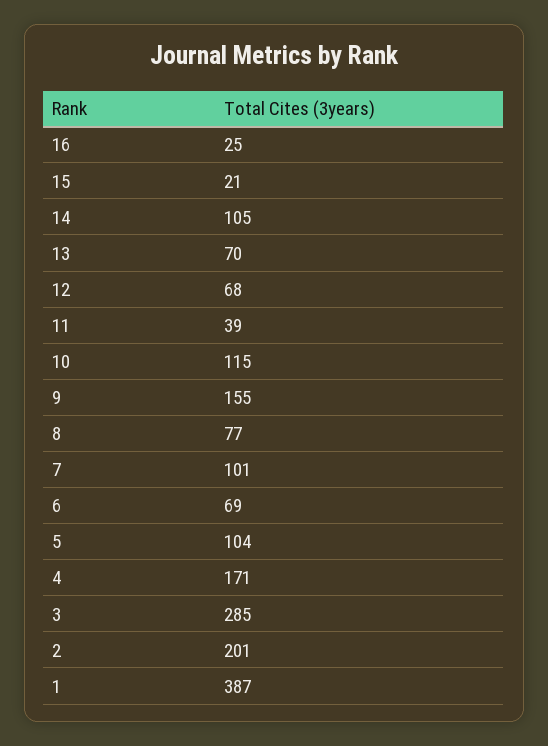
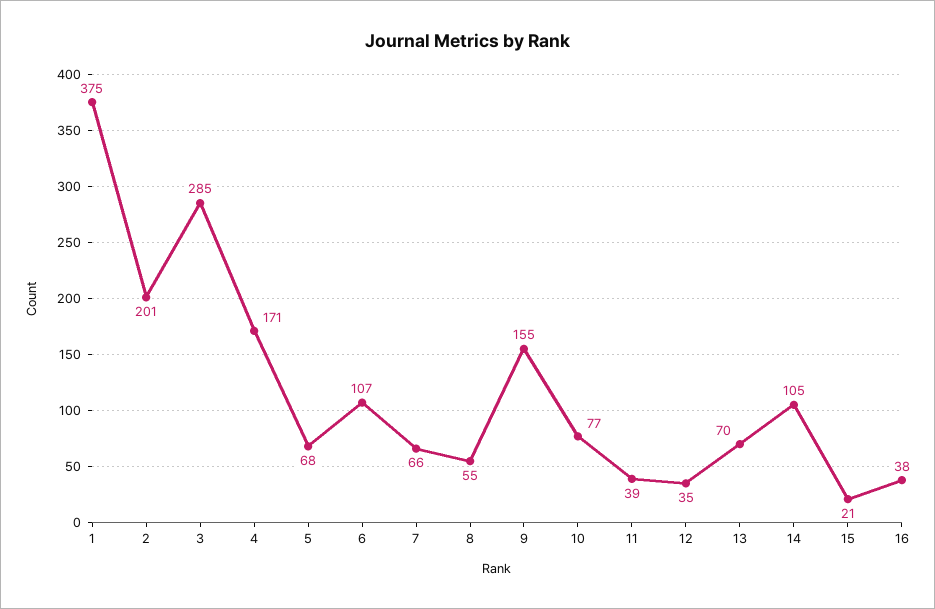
16: 25 -> 38
12: 68 -> 35
10: 115 -> 77
8: 77 -> 55
7: 101 -> 66
6: 69 -> 107
5: 104 -> 68
1: 387 -> 375

